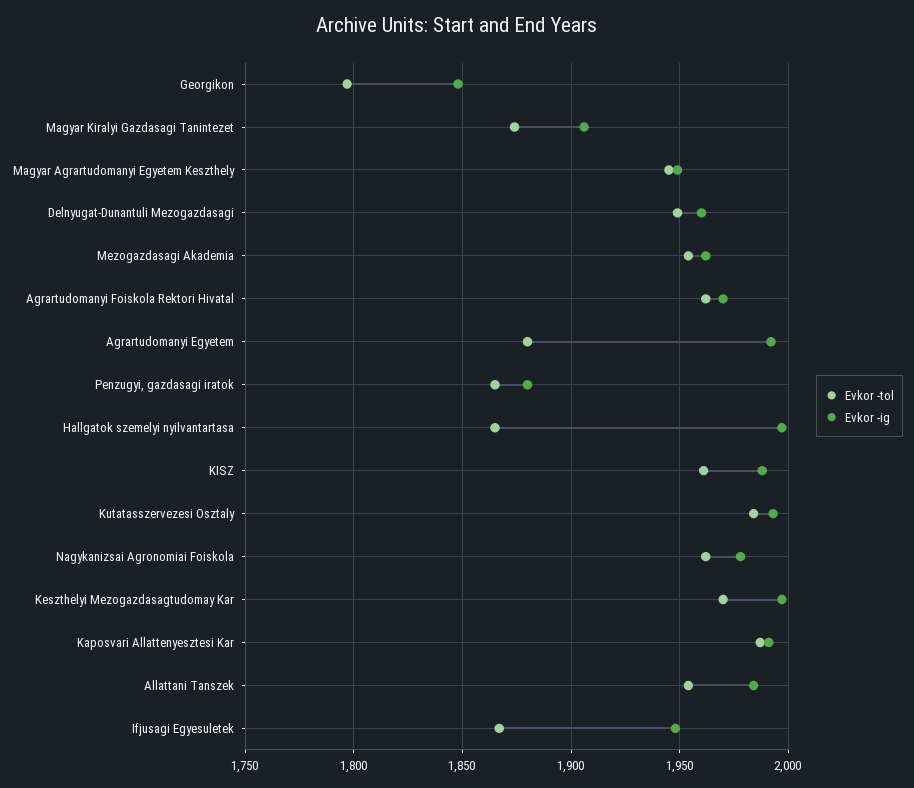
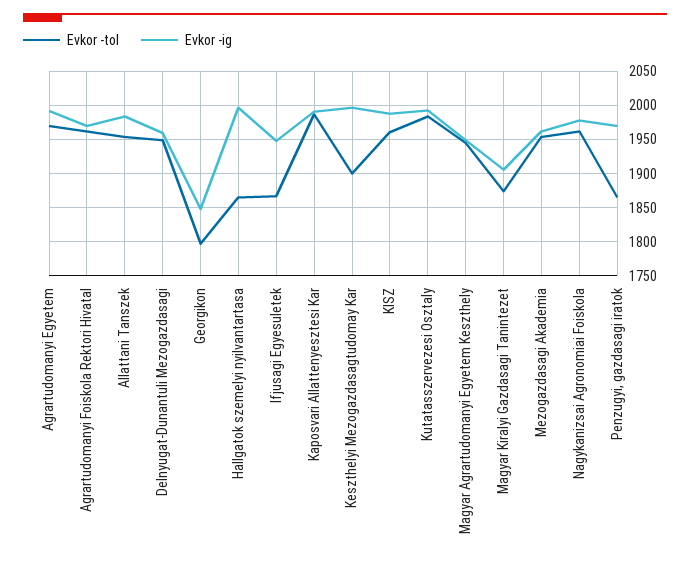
Evkor -tol, Agrartudomanyi Egyetem: 1880 -> 1970
Evkor -ig, Penzugyi, gazdasagi iratok: 1880 -> 1970
Evkor -tol, Keszthelyi Mezogazdasagtudomay Kar: 1970 -> 1900

